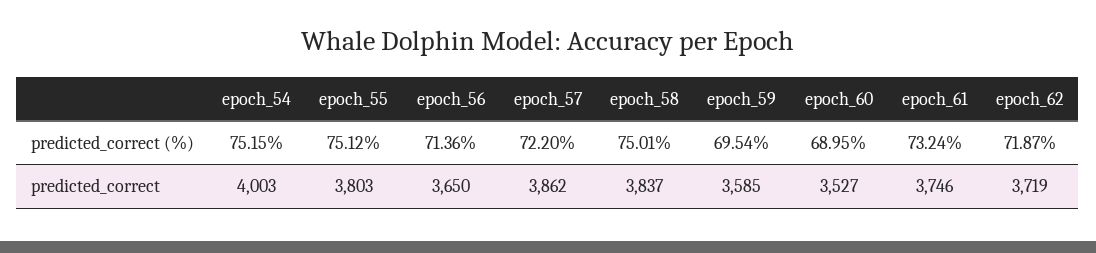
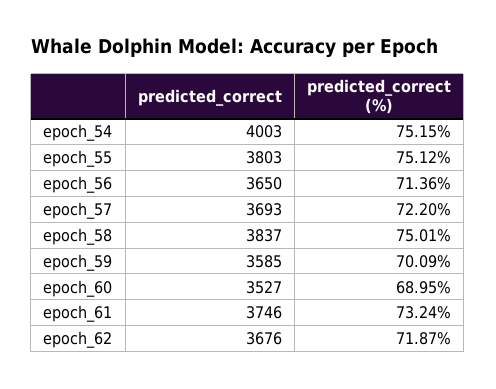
epoch_59, predicted_correct (%): 69.54 -> 70.09
epoch_57, predicted_correct: 3862 -> 3693
epoch_62, predicted_correct: 3719 -> 3676

